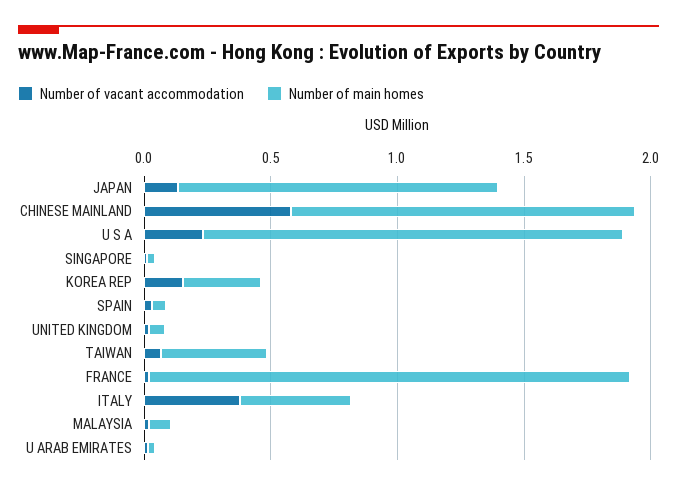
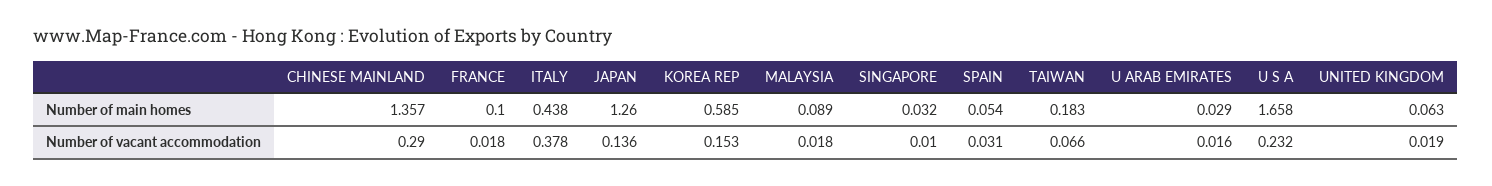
Number of vacant accommodation, CHINESE MAINLAND: 0.6 -> 0.29
Number of main homes, KOREA REP: 0.3 -> 0.585
Number of main homes, TAIWAN: 0.4 -> 0.183
Number of main homes, FRANCE: 1.9 -> 0.1

